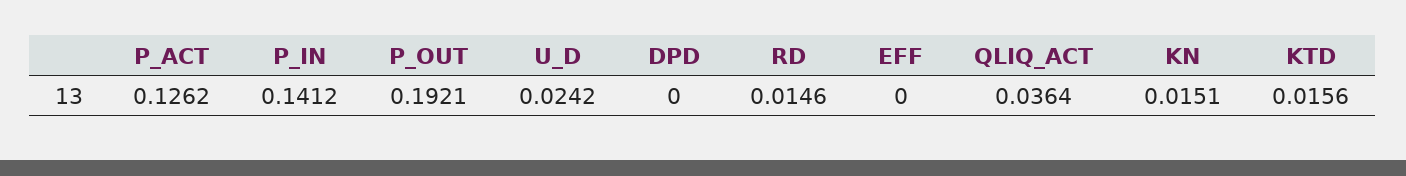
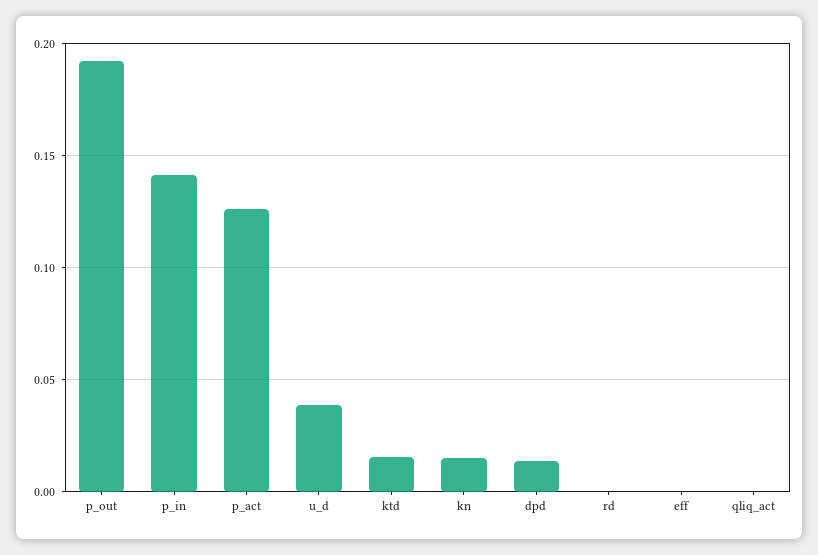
U_D: 0.0242 -> 0.04
DPD: 0 -> 0.015
RD: 0.0146 -> 0
QLIQ_ACT: 0.0364 -> 0

